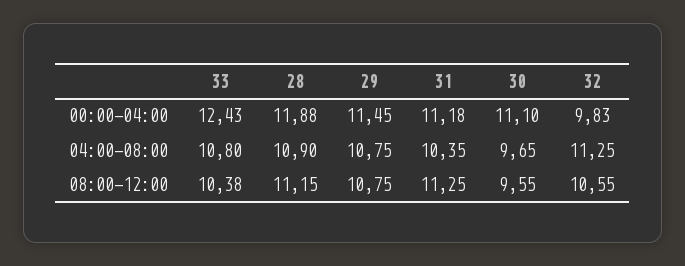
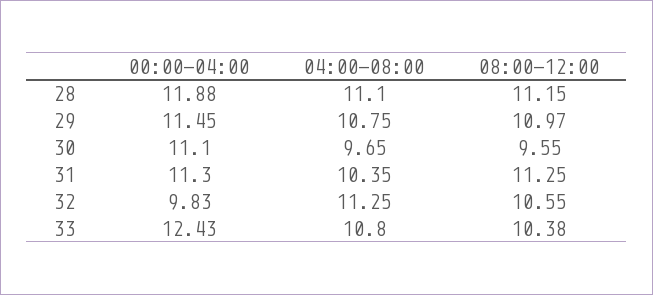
31, 00:00-04:00: 11.18 -> 11.3
28, 04:00-08:00: 10.9 -> 11.1
29, 08:00-12:00: 10.75 -> 10.97

